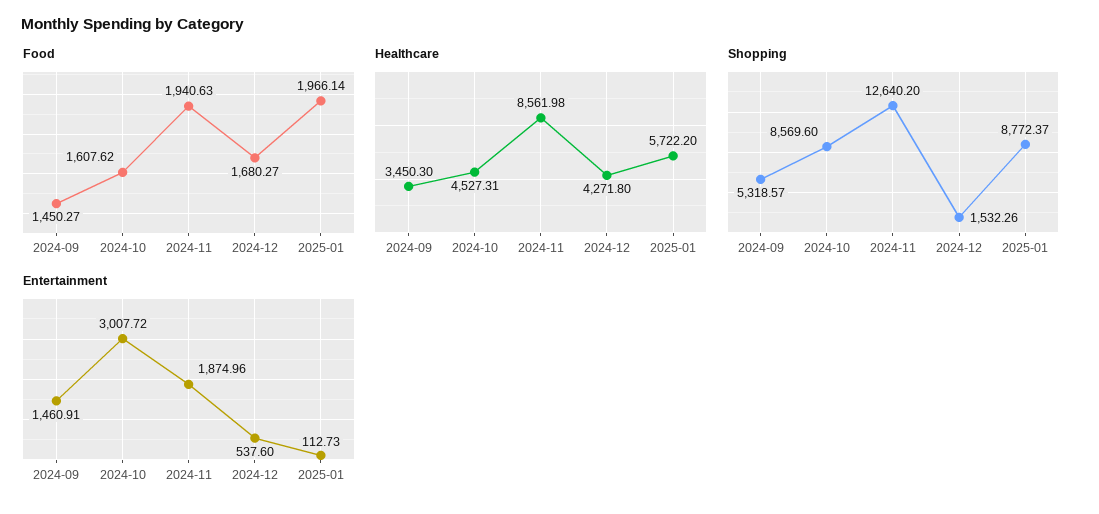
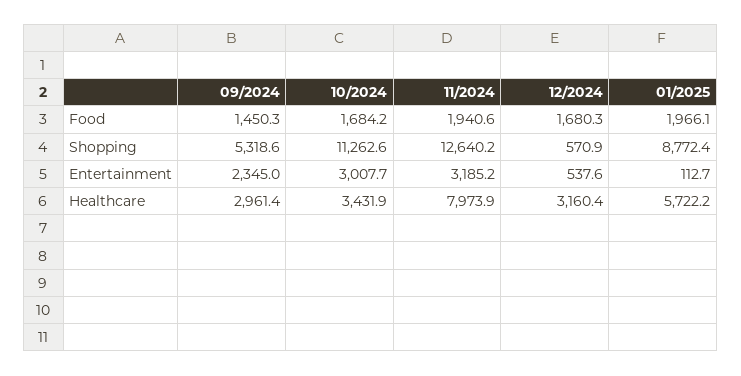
Food, 2024-10: 1607.62 -> 1684.2
Healthcare, 2024-09: 3450.3 -> 2961.4
Healthcare, 2024-10: 4527.31 -> 3431.9
Healthcare, 2024-11: 8561.98 -> 7973.9
Healthcare, 2024-12: 4271.8 -> 3160.4
Shopping, 2024-10: 8569.6 -> 11262.6
Shopping, 2024-12: 1532.26 -> 570.9
Entertainment, 2024-09: 1460.91 -> 2345
Entertainment, 2024-11: 1874.96 -> 3185.2

